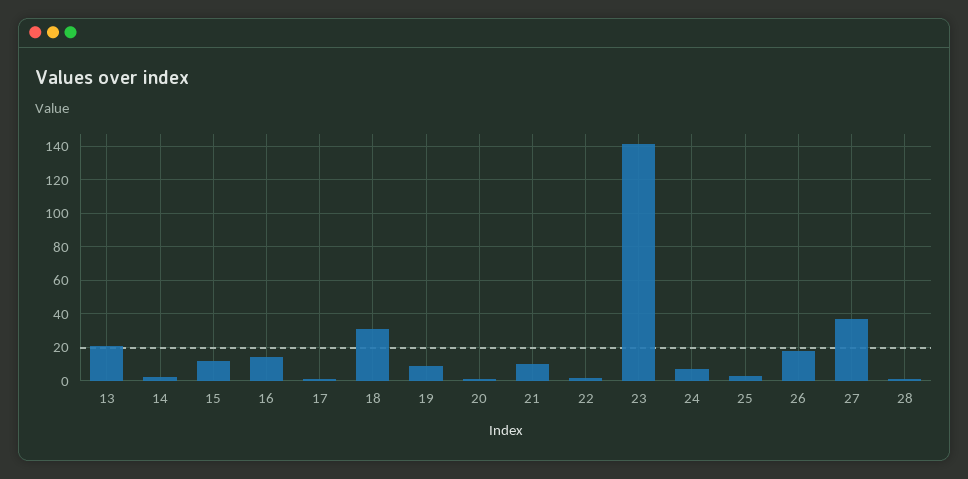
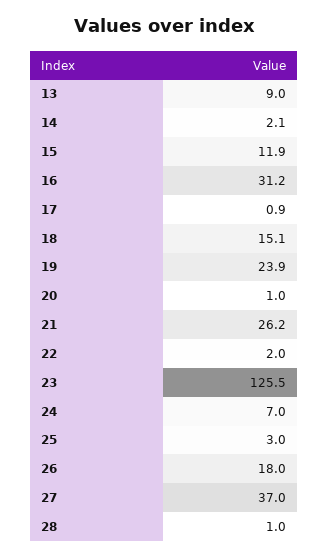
13: 20 -> 9
16: 15 -> 31.2
18: 30 -> 15.1
19: 10 -> 23.9
21: 10 -> 26.2
23: 140 -> 125.5

